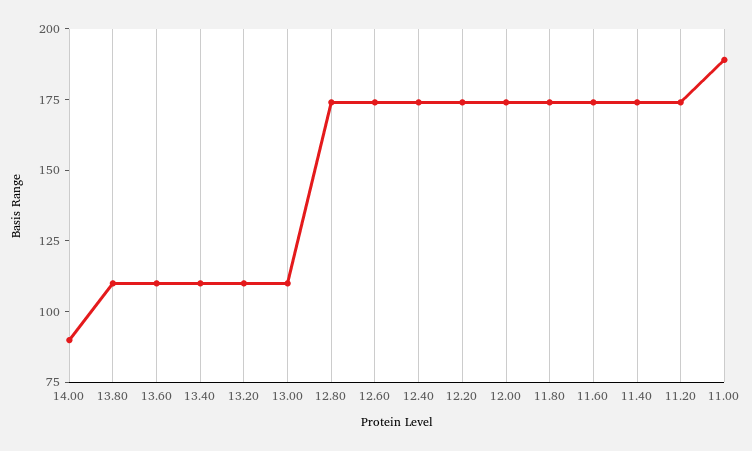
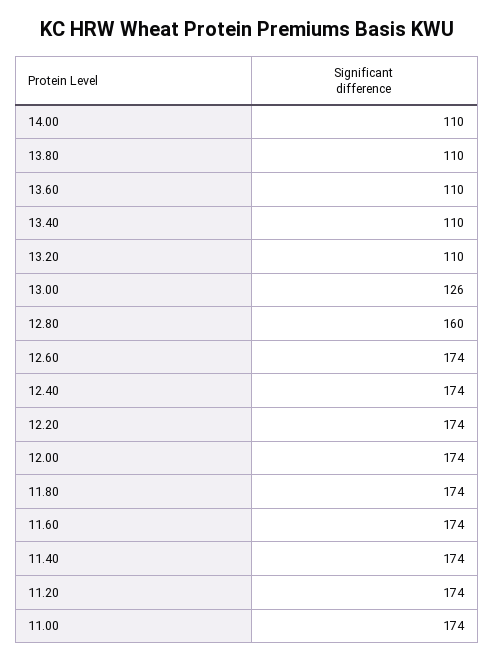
14.00: 90 -> 110
13.00: 110 -> 126
12.80: 175 -> 160
11.00: 190 -> 174

